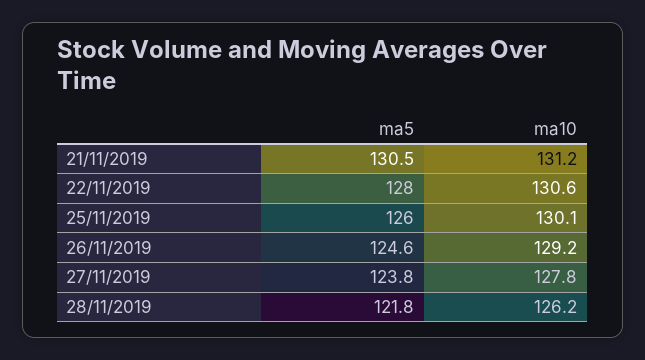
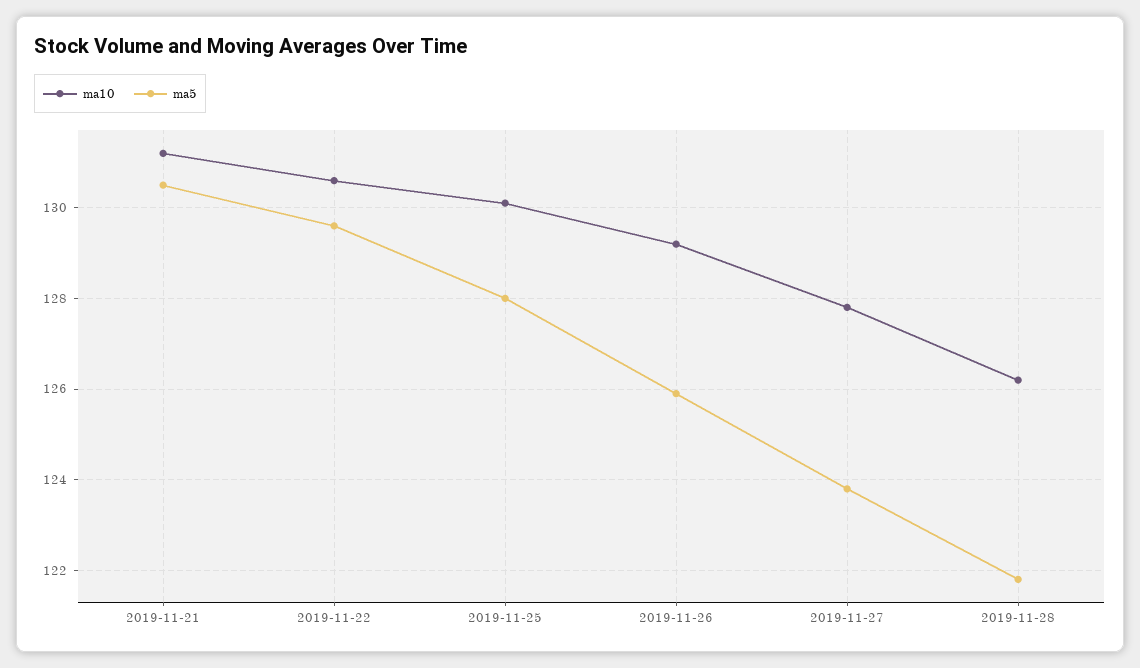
ma5, 22/11/2019: 128 -> 129.5
ma5, 25/11/2019: 126 -> 128
ma5, 26/11/2019: 124.6 -> 126

